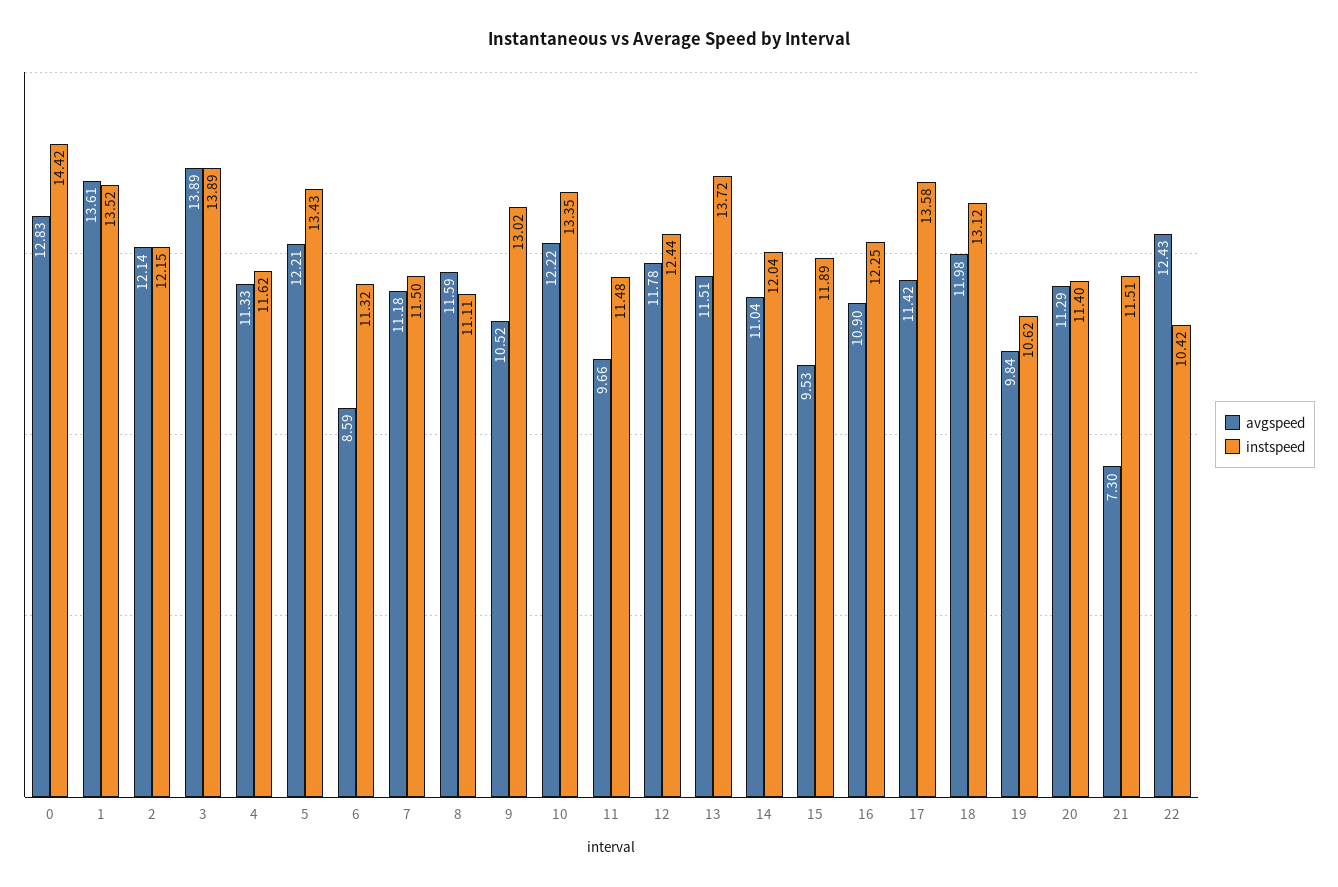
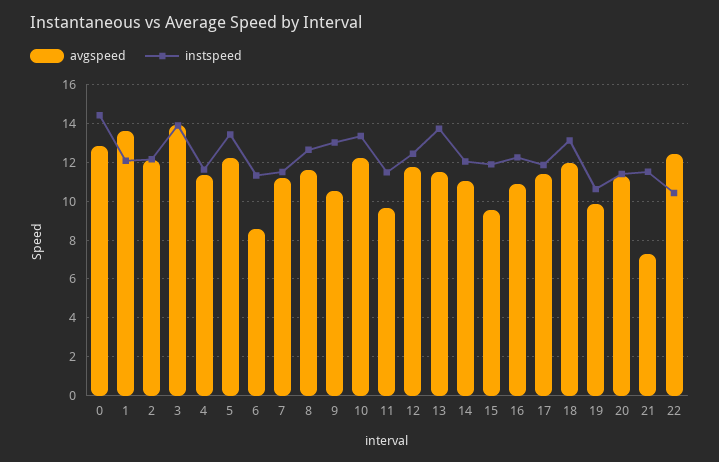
instspeed, 1: 13.52 -> 12
instspeed, 8: 11.11 -> 12.5
instspeed, 17: 13.58 -> 12

